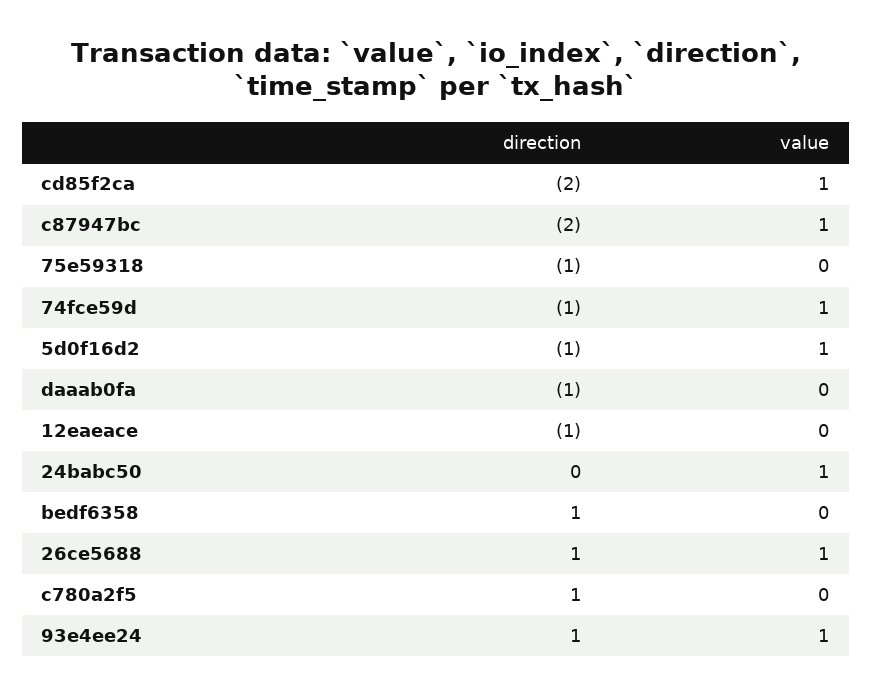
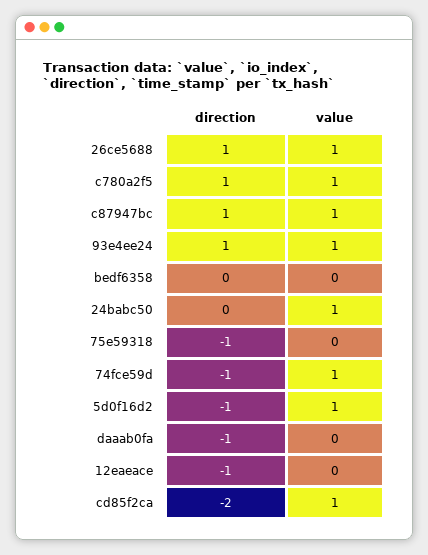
direction, c87947bc: -2 -> 1
direction, bedf6358: 1 -> 0
value, c780a2f5: 0 -> 1

